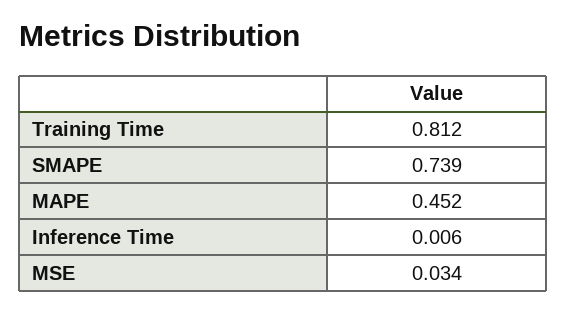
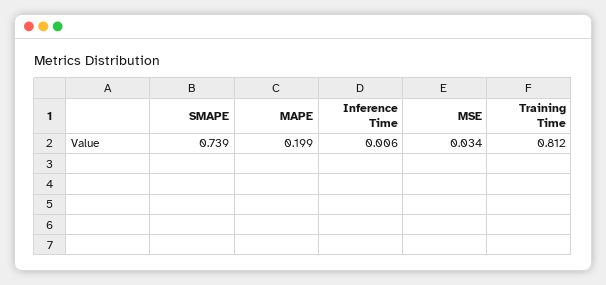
MAPE: 0.452 -> 0.199

